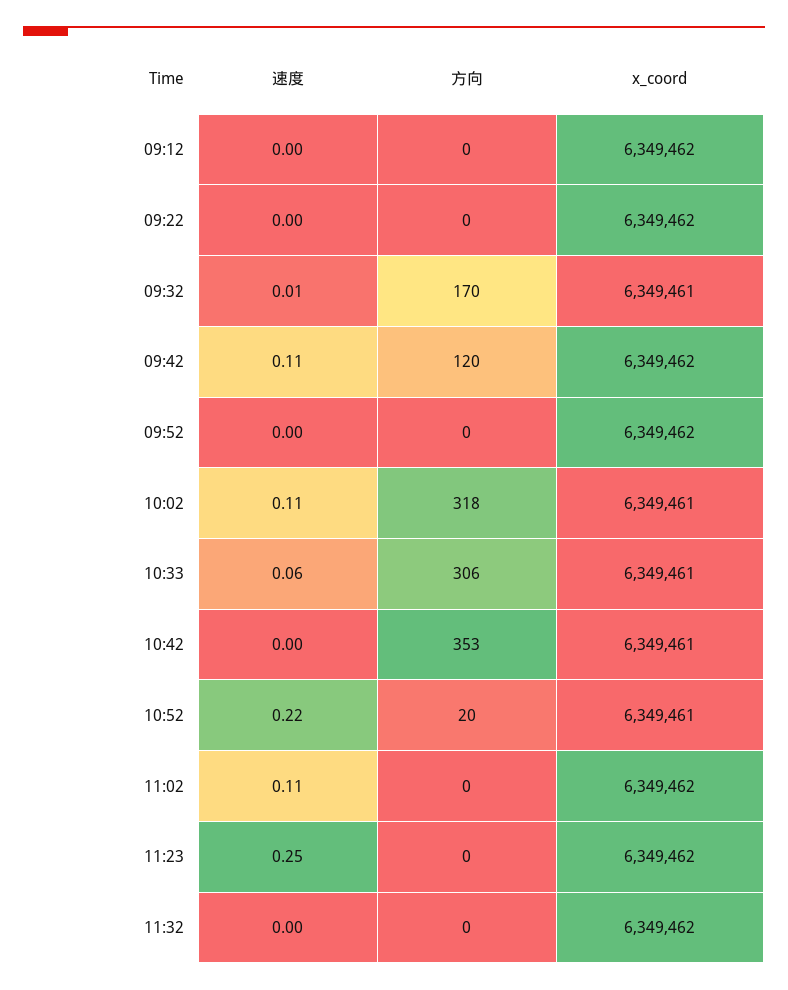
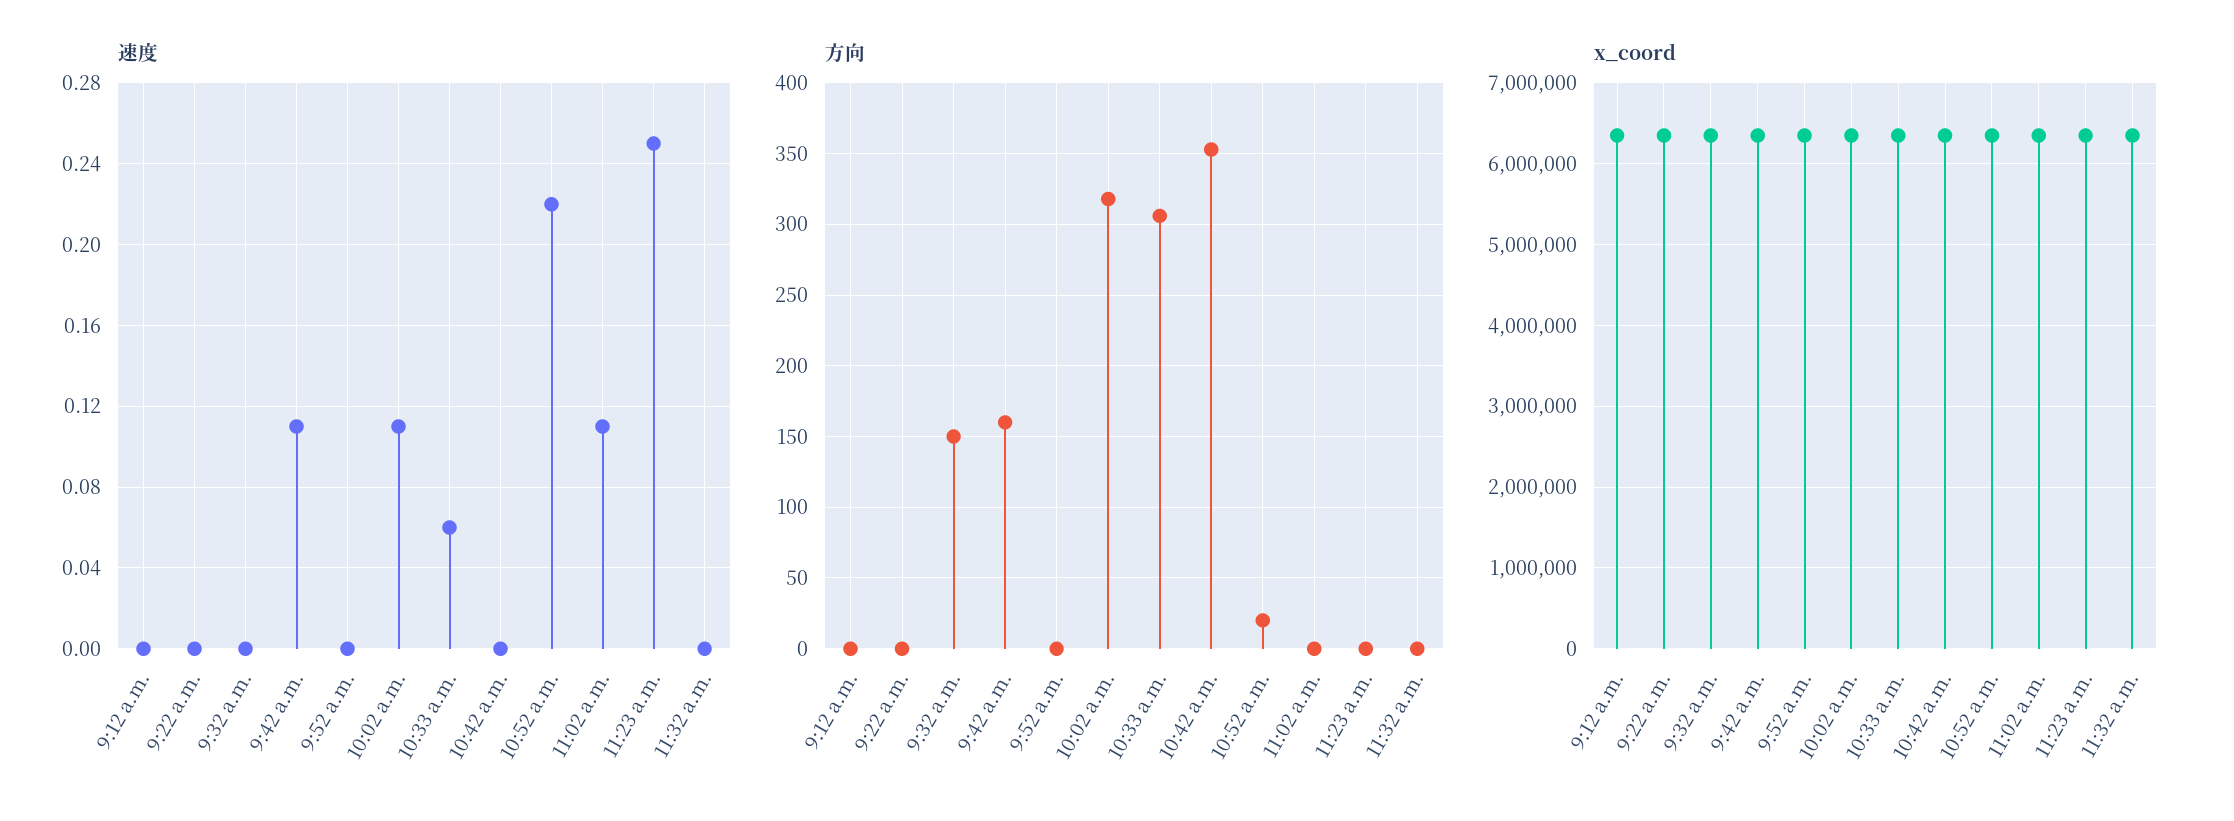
速度, 09:32: 0.01 -> 0
方向, 09:32: 170 -> 150
方向, 09:42: 120 -> 160

